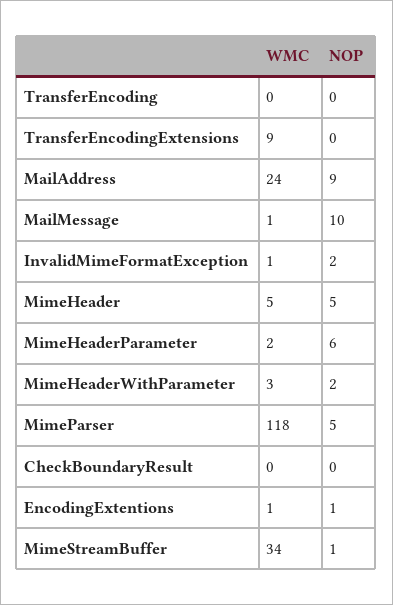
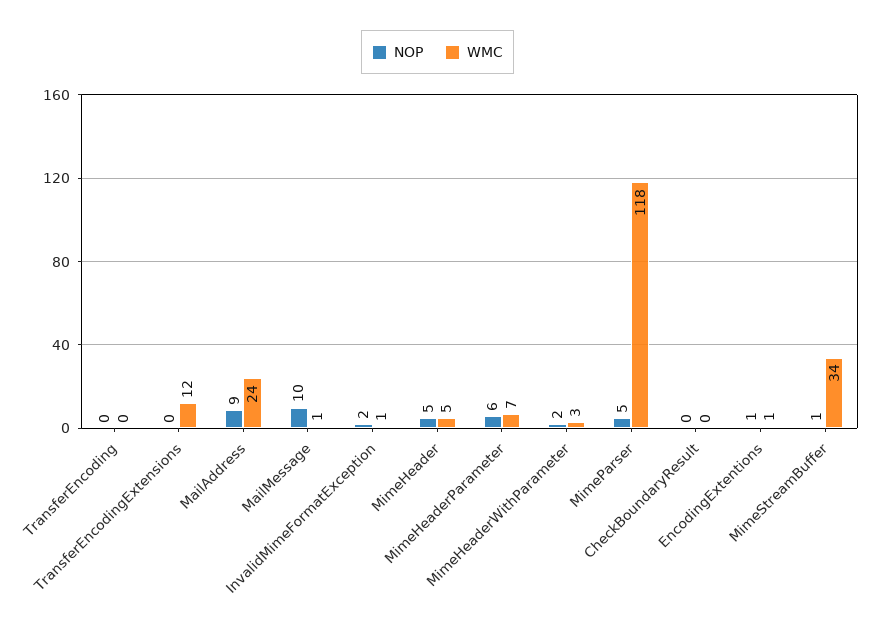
WMC, TransferEncodingExtensions: 9 -> 12
WMC, MimeHeaderParameter: 2 -> 7

